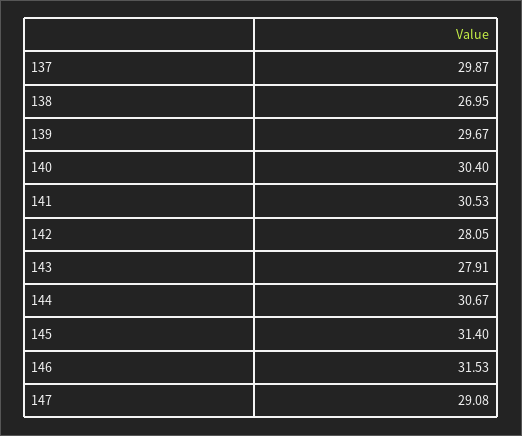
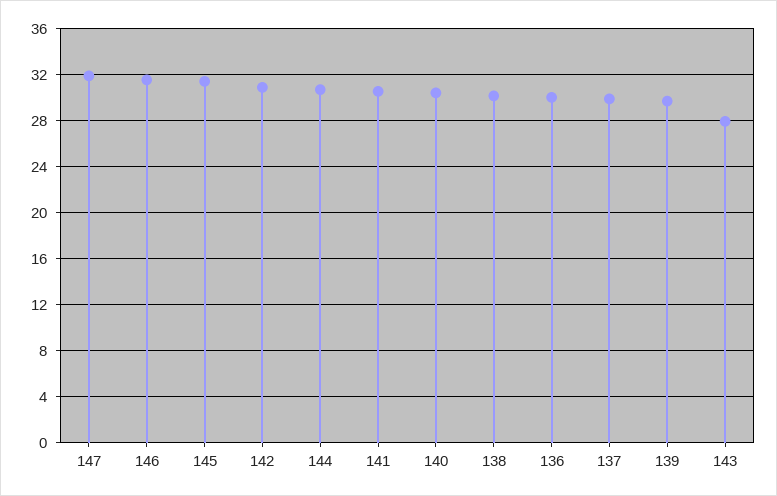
138: 26.95 -> 30
142: 28.05 -> 31
147: 29.08 -> 32
136: none -> 30

